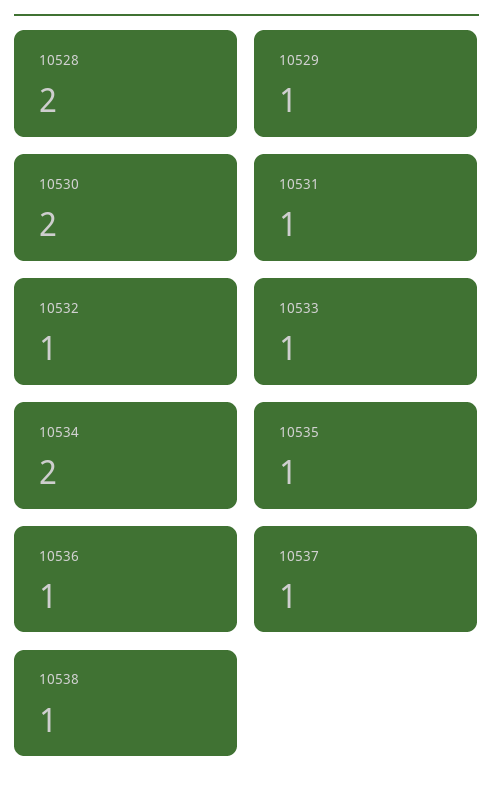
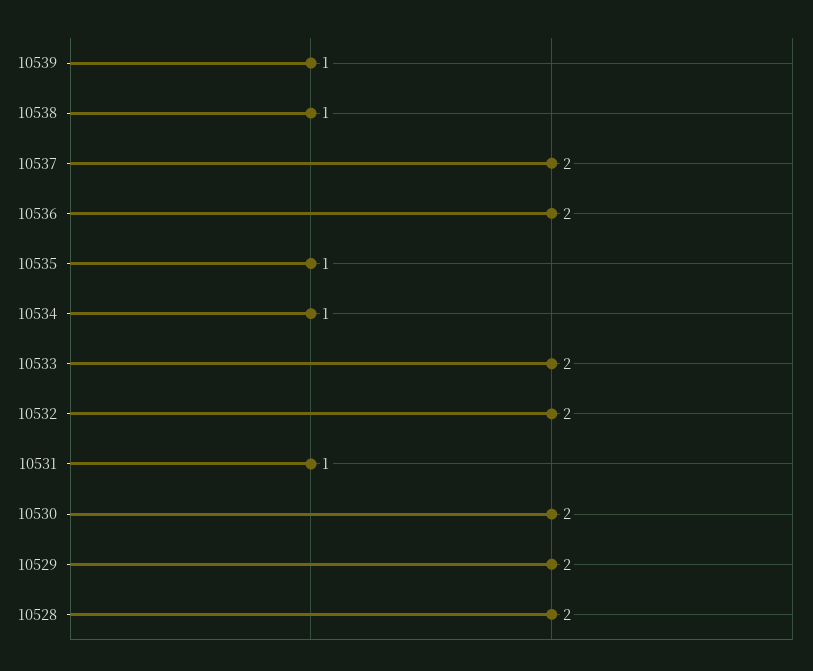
10529: 1 -> 2
10532: 1 -> 2
10533: 1 -> 2
10534: 2 -> 1
10536: 1 -> 2
10537: 1 -> 2
10539: none -> 1

